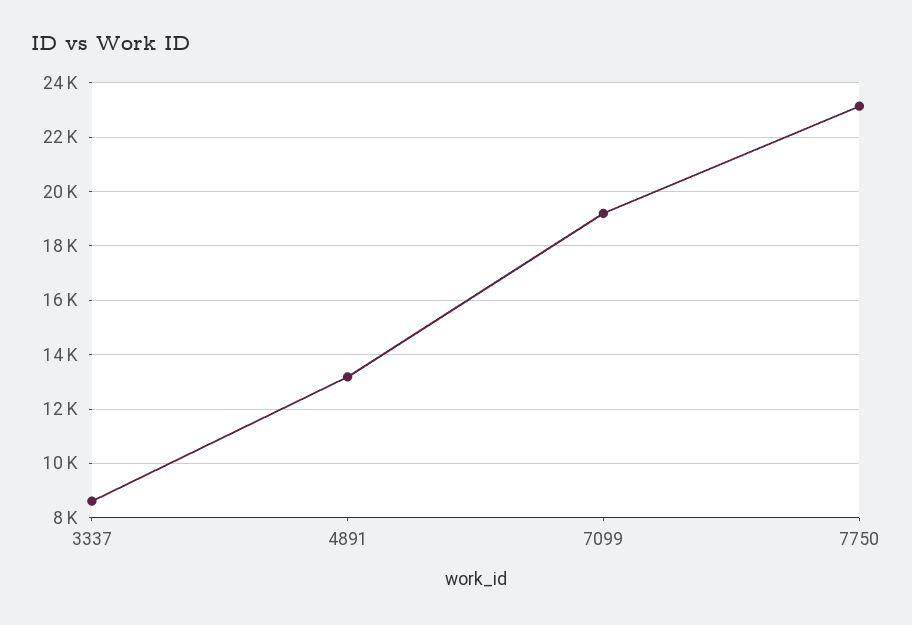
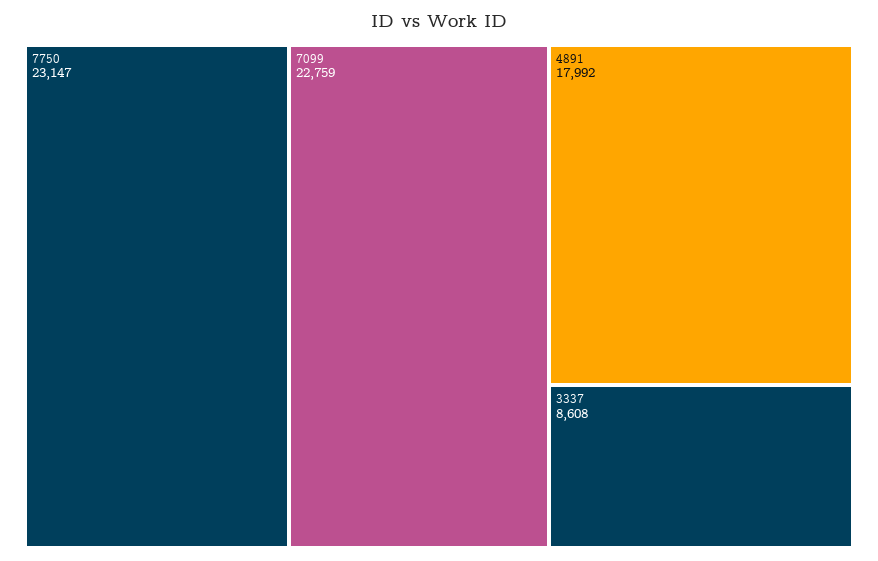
4891: 13250 -> 17992
7099: 19250 -> 22759

